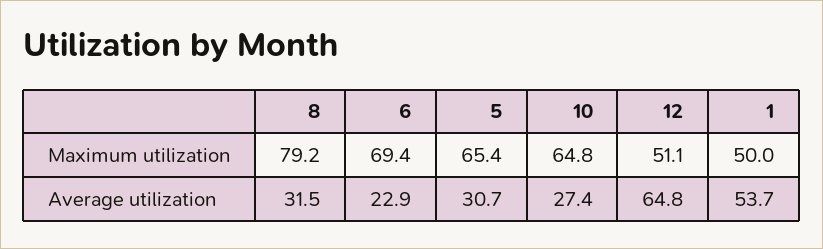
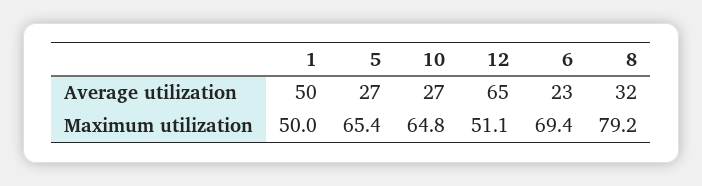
5, Average utilization: 30.7 -> 27
1, Average utilization: 53.7 -> 50

